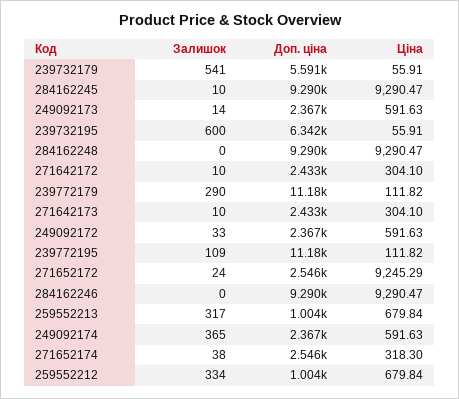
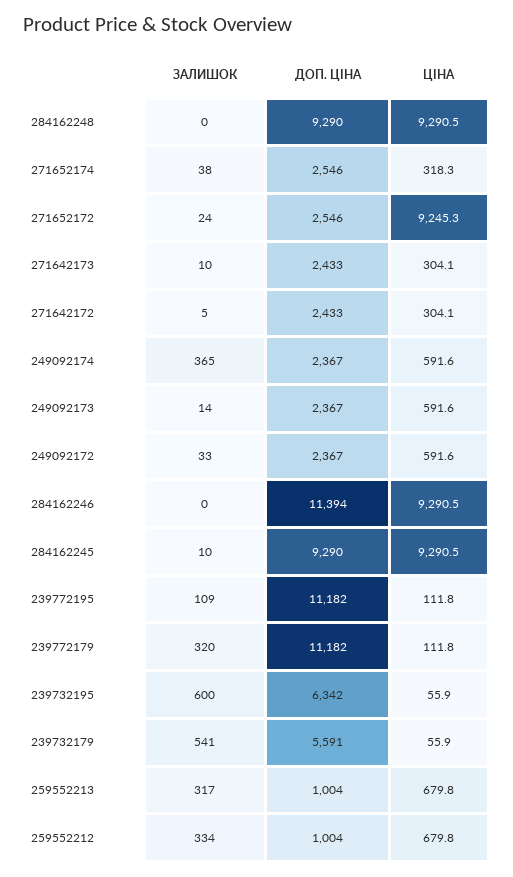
Залишок, 271642172: 10 -> 5
Залишок, 239772179: 290 -> 320
Доп. ціна, 284162246: 9290 -> 11394

